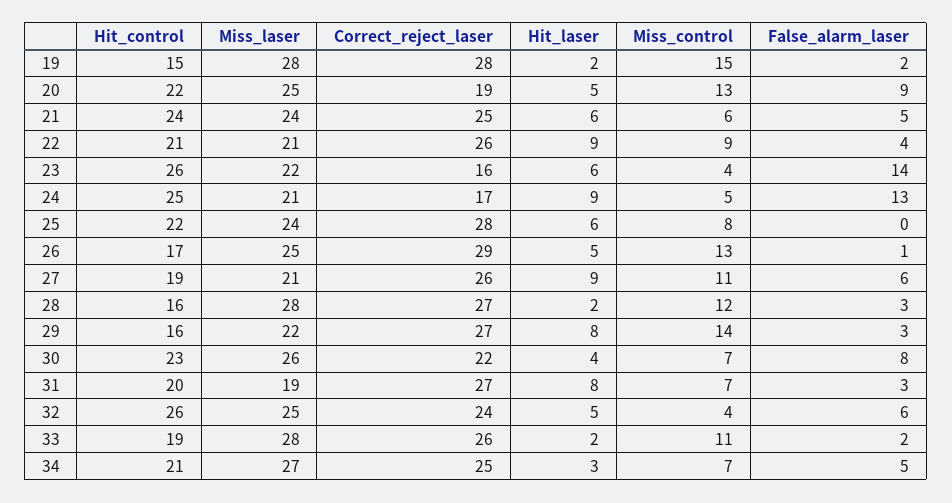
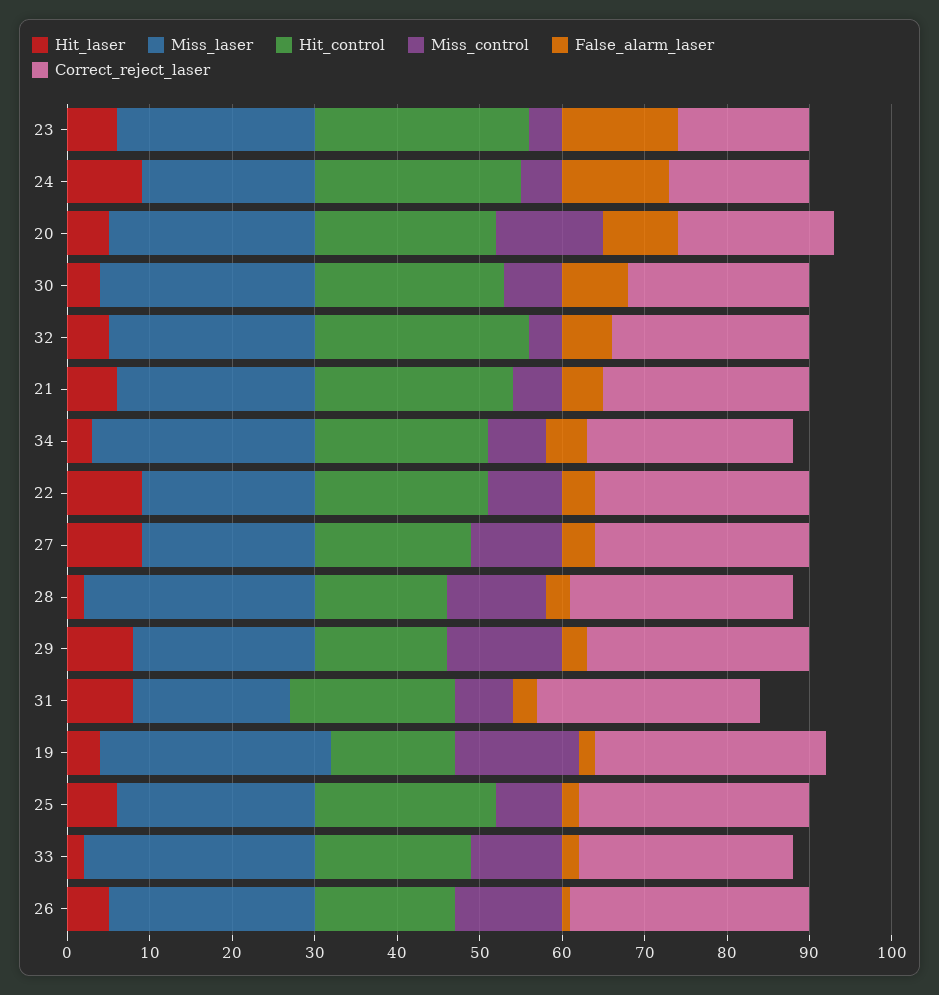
Hit_laser, 19: 2 -> 4
Miss_laser, 23: 22 -> 24
False_alarm_laser, 25: 0 -> 2
False_alarm_laser, 27: 6 -> 4

